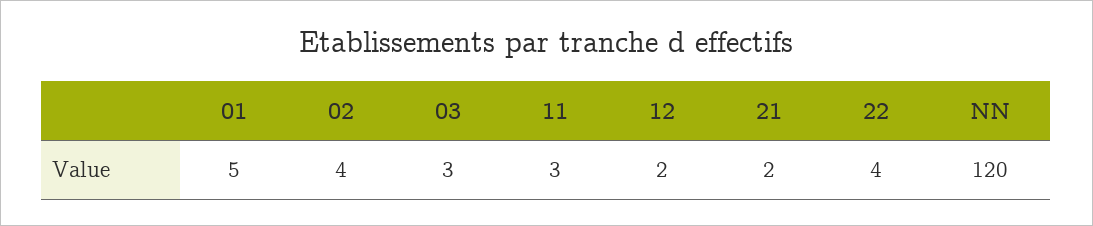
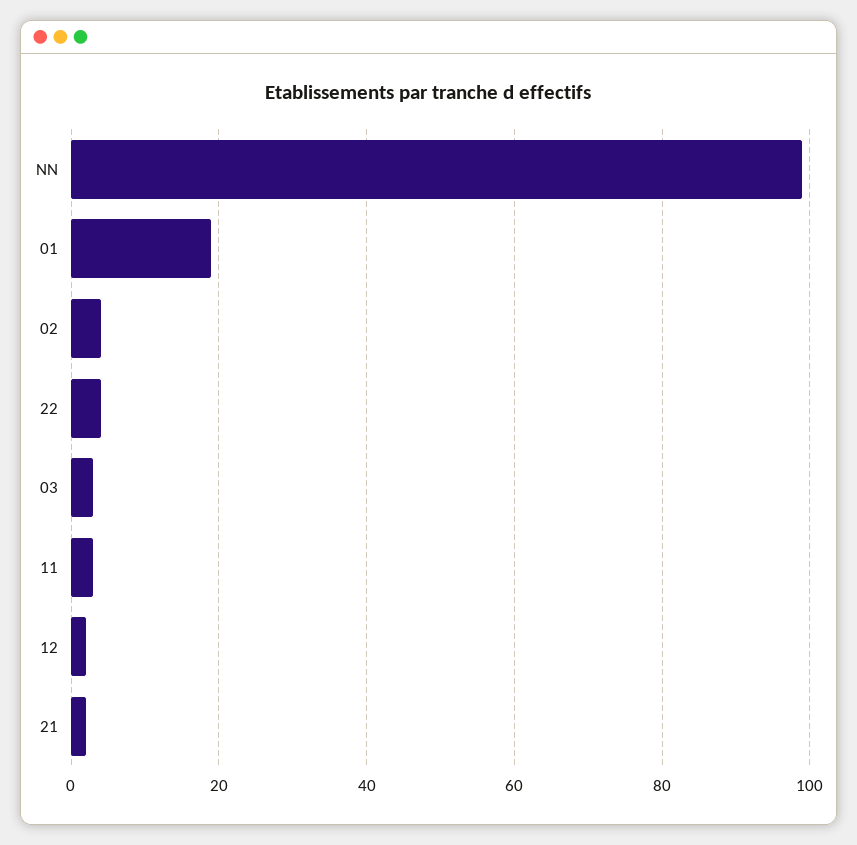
01: 5 -> 20
NN: 120 -> 100

